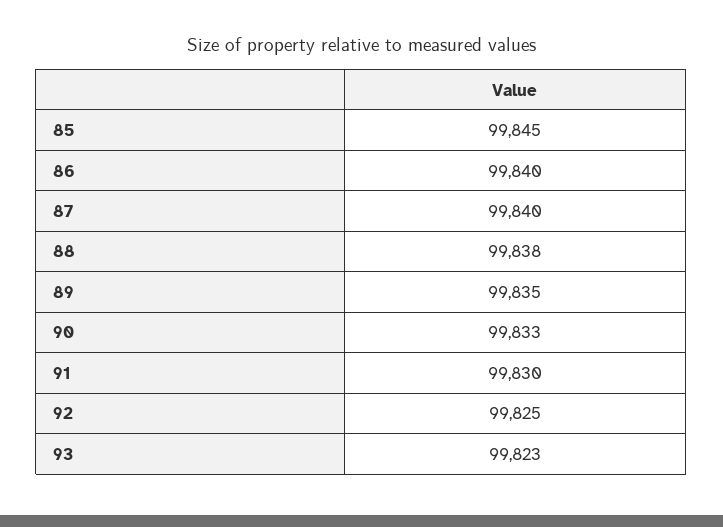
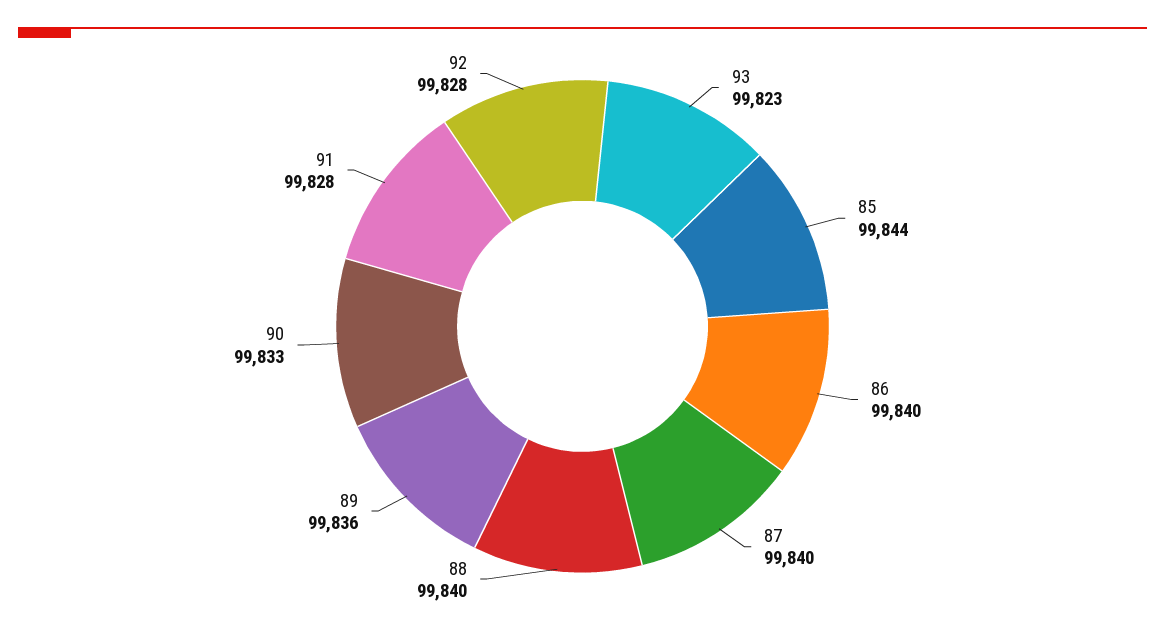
85: 99845 -> 99844
88: 99838 -> 99840
89: 99835 -> 99836
91: 99830 -> 99828
92: 99825 -> 99828

